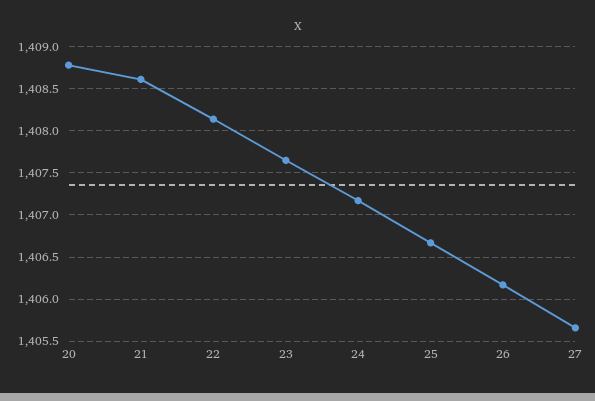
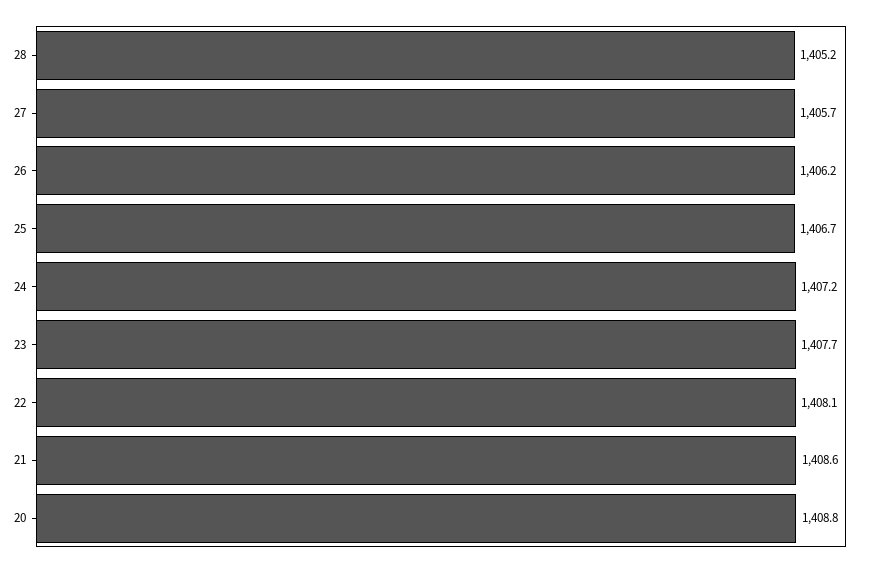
28: none -> 1405.2

